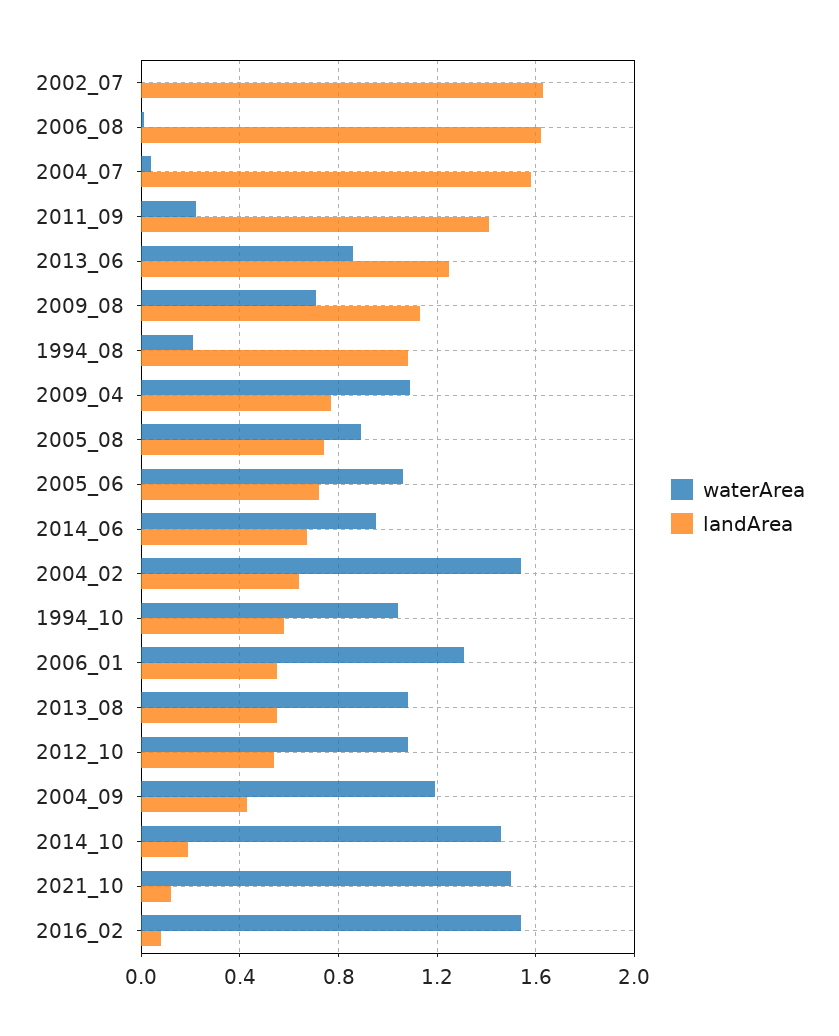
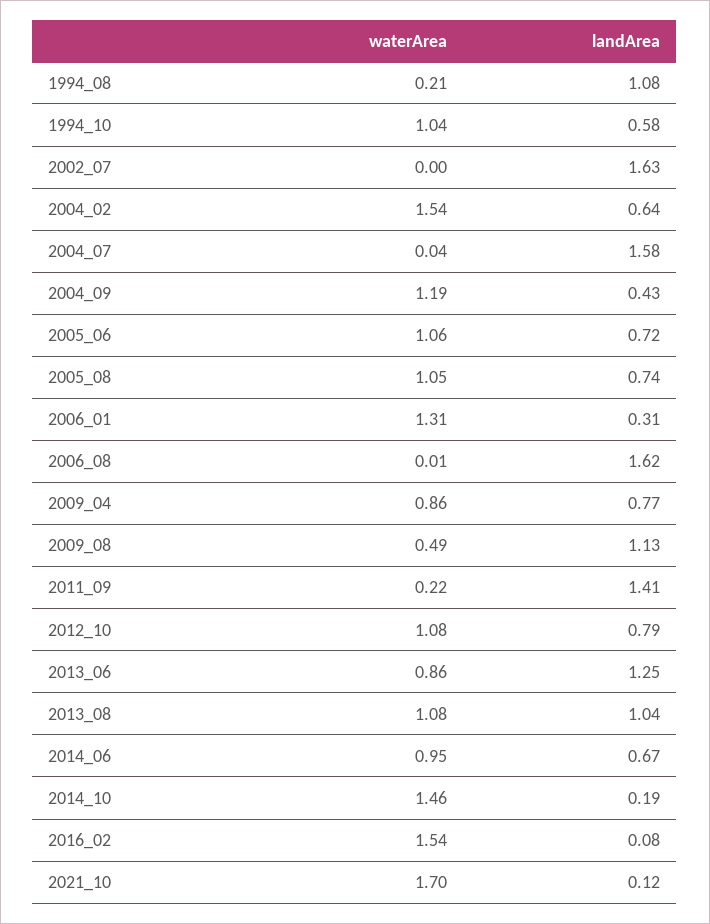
waterArea, 2009_08: 0.7 -> 0.49
waterArea, 2009_04: 1.1 -> 0.86
waterArea, 2005_08: 0.9 -> 1.05
landArea, 2006_01: 0.55 -> 0.31
landArea, 2013_08: 0.55 -> 1.04
landArea, 2012_10: 0.55 -> 0.79
waterArea, 2021_10: 1.5 -> 1.7

